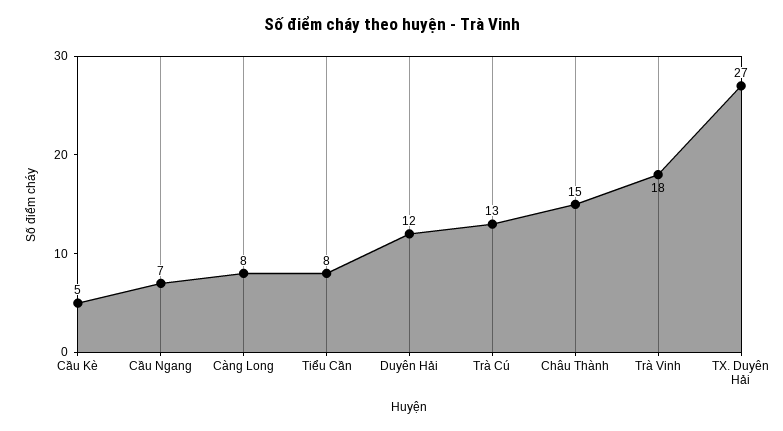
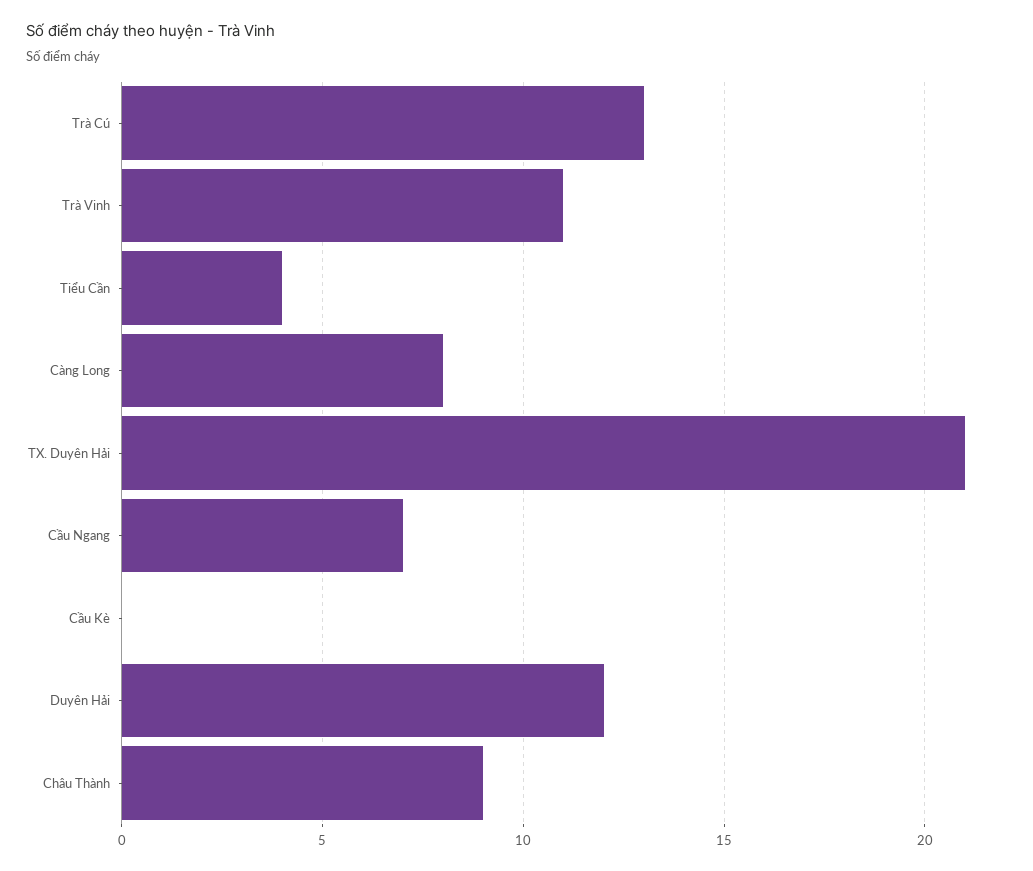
Cầu Kè: 5 -> 0
Tiểu Cần: 8 -> 4
Châu Thành: 15 -> 9
Trà Vinh: 18 -> 11
TX. Duyên Hải: 27 -> 21

